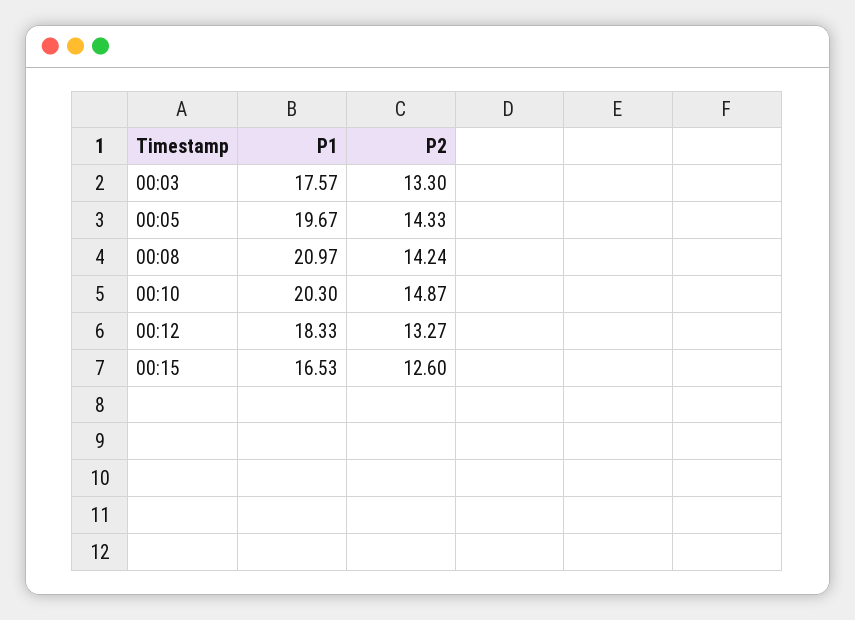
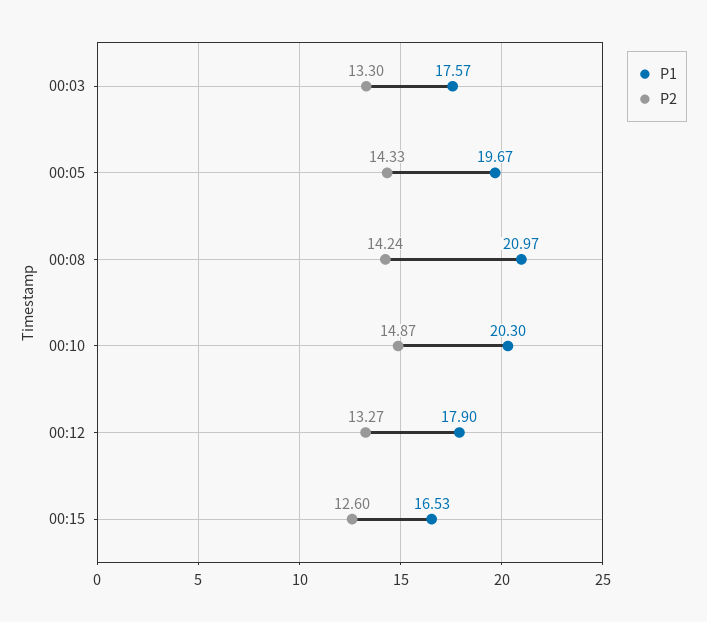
P1, 00:12: 18.33 -> 17.9

